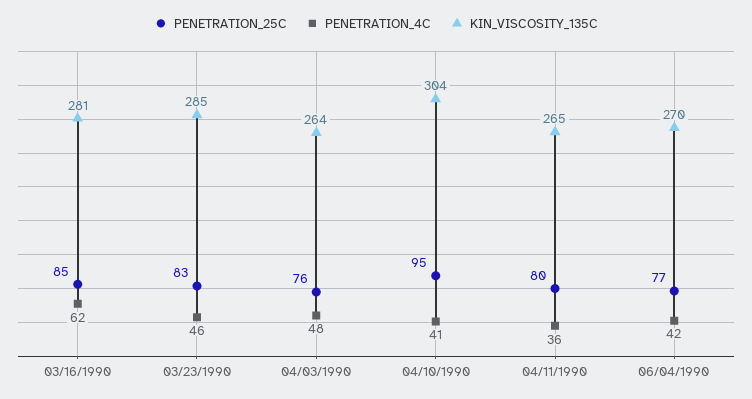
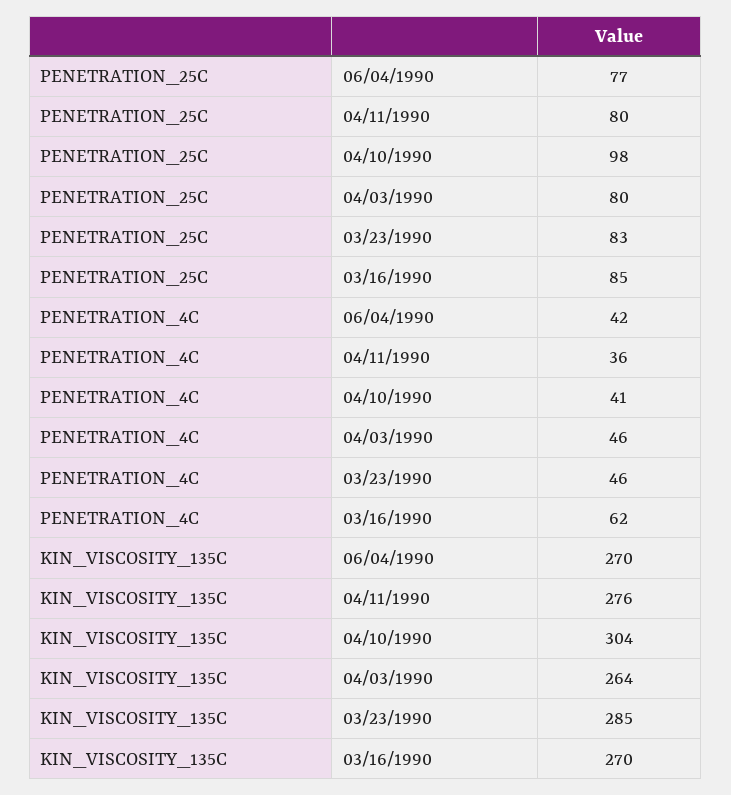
KIN_VISCOSITY_135C, 03/16/1990: 281 -> 270
PENETRATION_25C, 04/03/1990: 76 -> 80
PENETRATION_4C, 04/03/1990: 48 -> 46
PENETRATION_25C, 04/10/1990: 95 -> 98
KIN_VISCOSITY_135C, 04/11/1990: 265 -> 276

